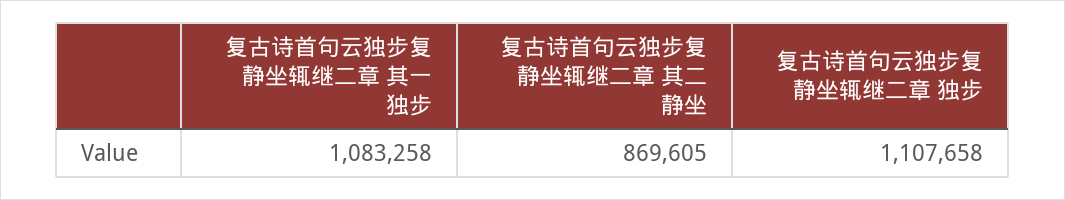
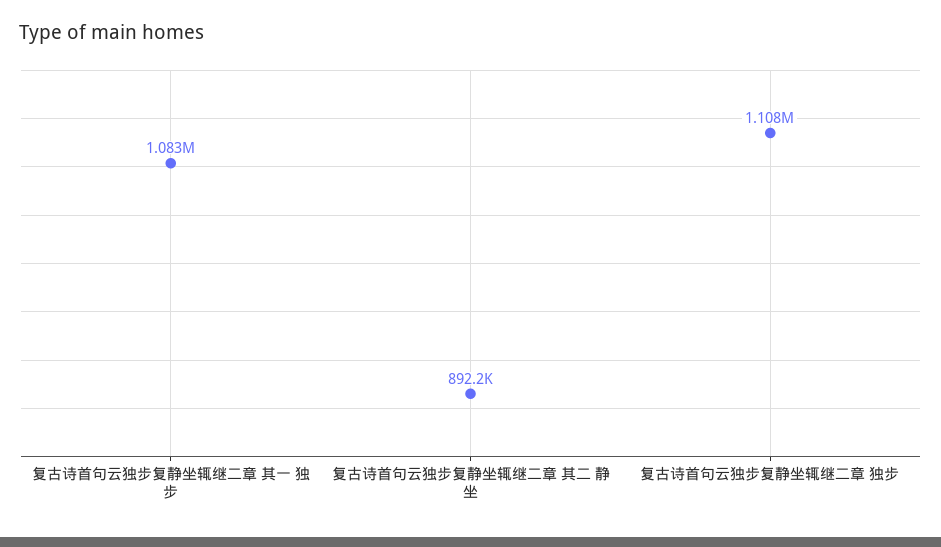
复古诗首句云独步复静坐辄继二章 其二 静坐: 869605 -> 892200

